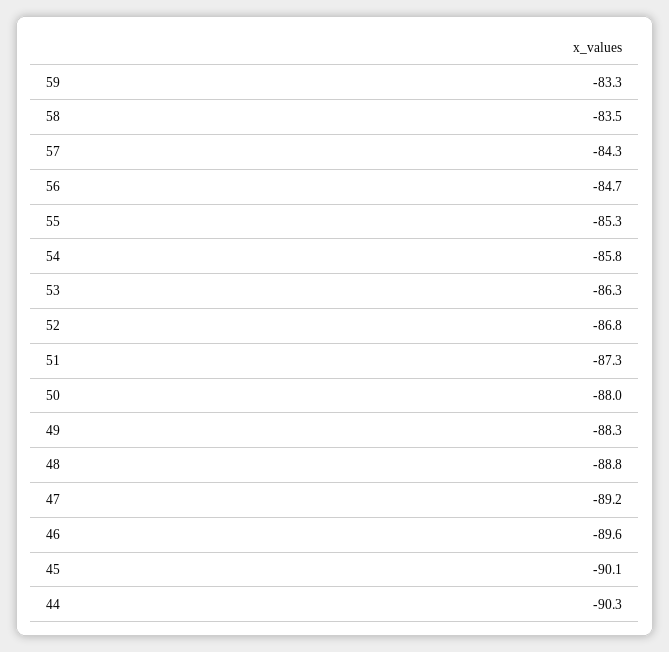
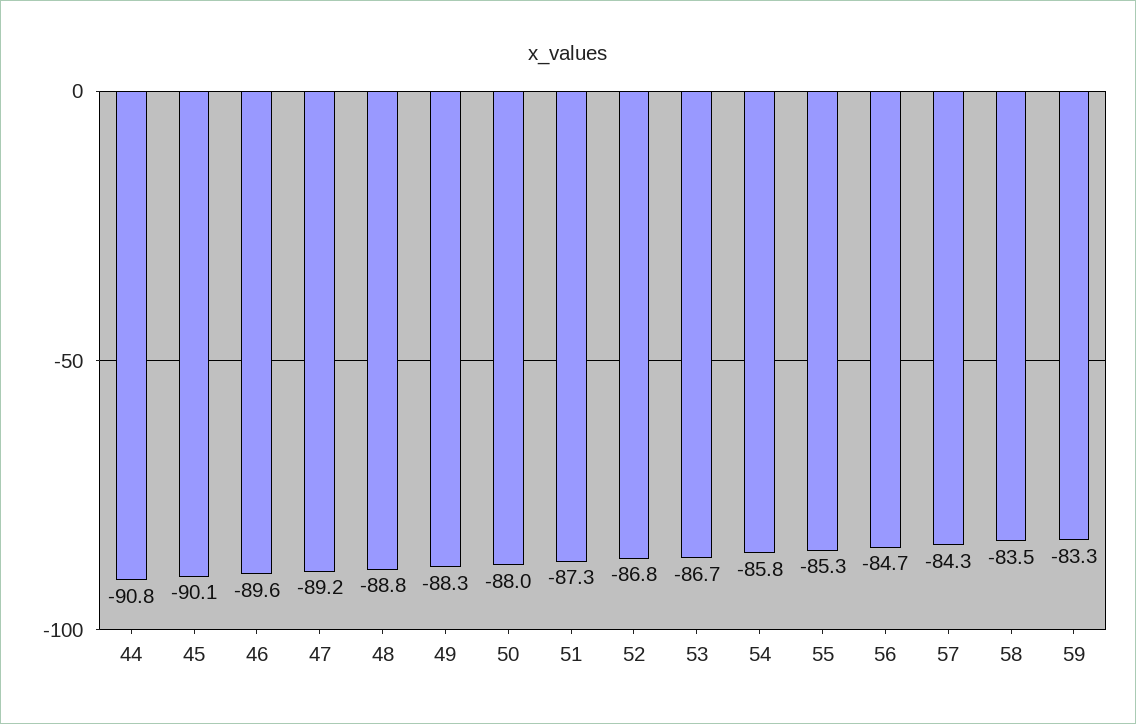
53: -86.3 -> -86.7
44: -90.3 -> -90.8

